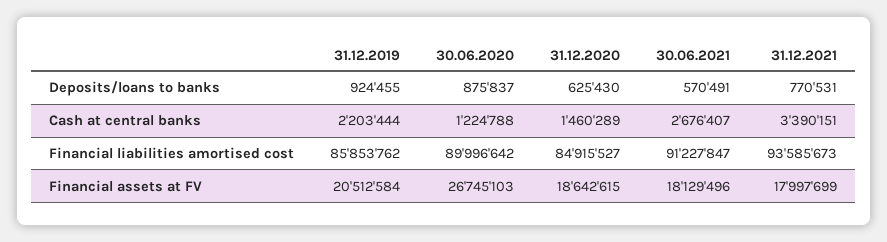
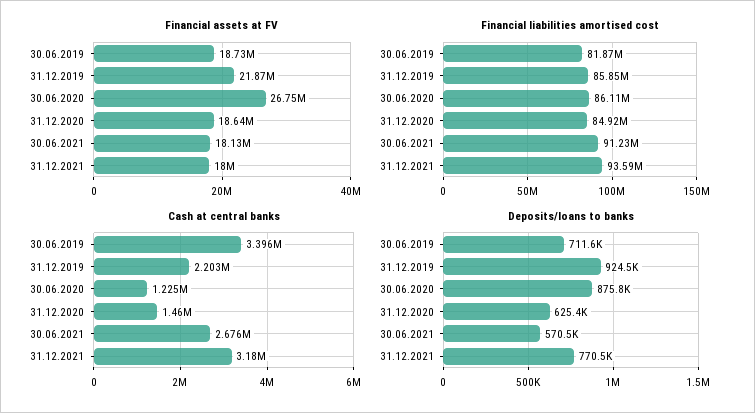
Cash at central banks, 31.12.2021: 3390151 -> 3180000
Financial liabilities amortised cost, 30.06.2020: 89996642 -> 86110000
Financial assets at FV, 31.12.2019: 20512584 -> 21870000
Financial assets at FV, 30.06.2019: none -> 18730000
Financial liabilities amortised cost, 30.06.2019: none -> 81870000
Cash at central banks, 30.06.2019: none -> 3396000
Deposits/loans to banks, 30.06.2019: none -> 711600

